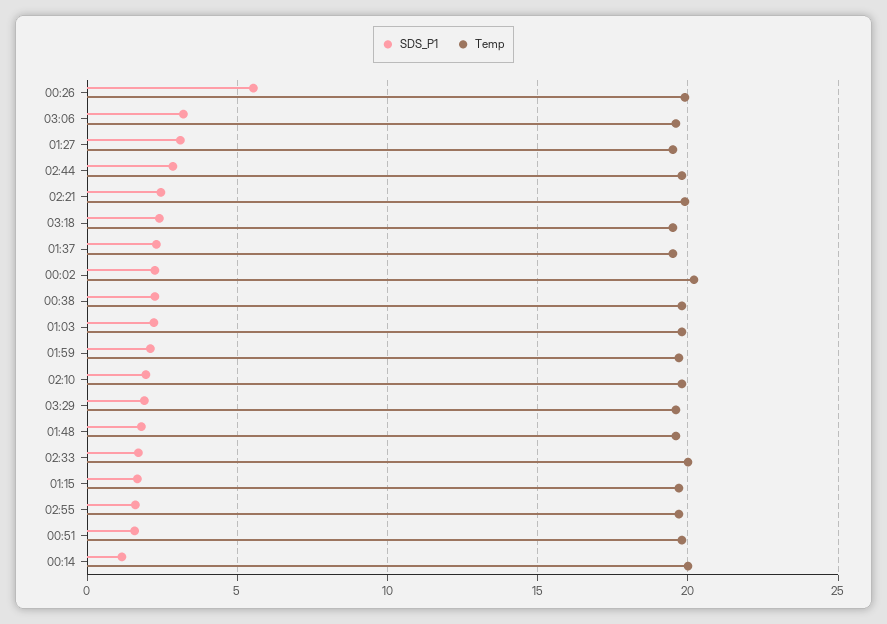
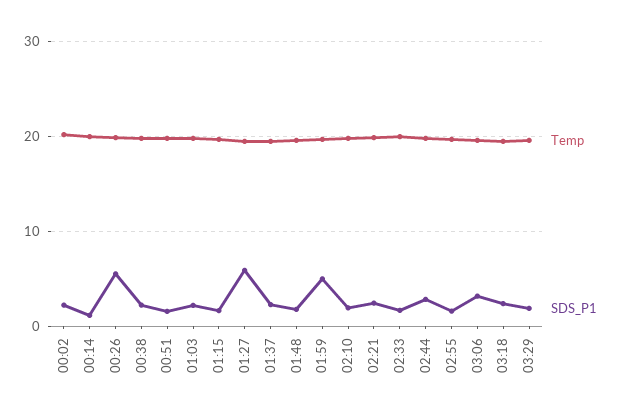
SDS_P1, 01:27: 3 -> 6
SDS_P1, 01:59: 2 -> 5

